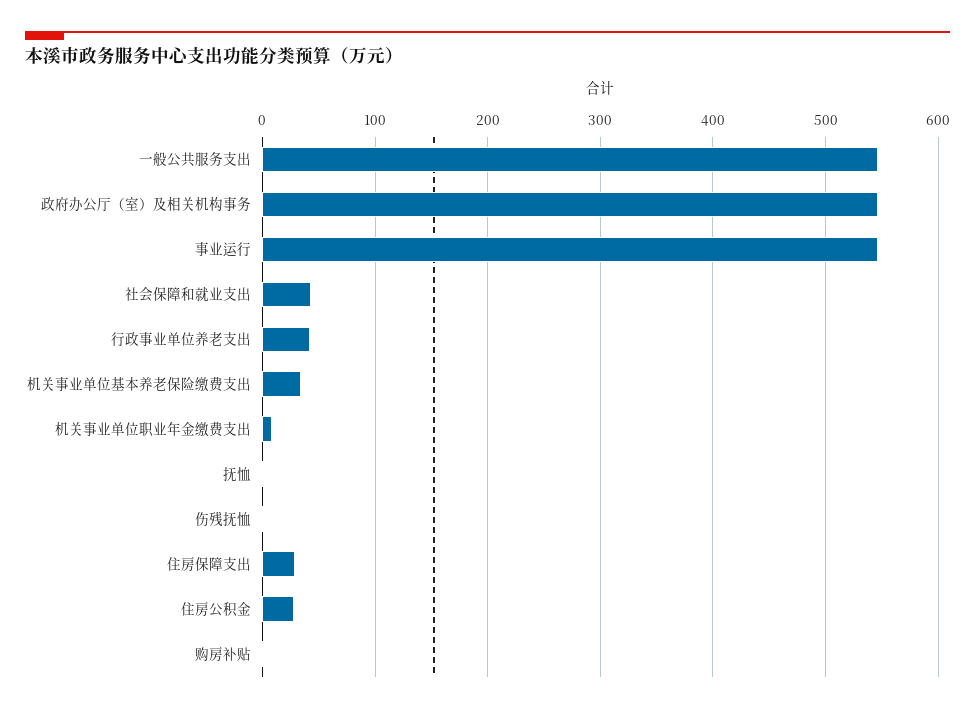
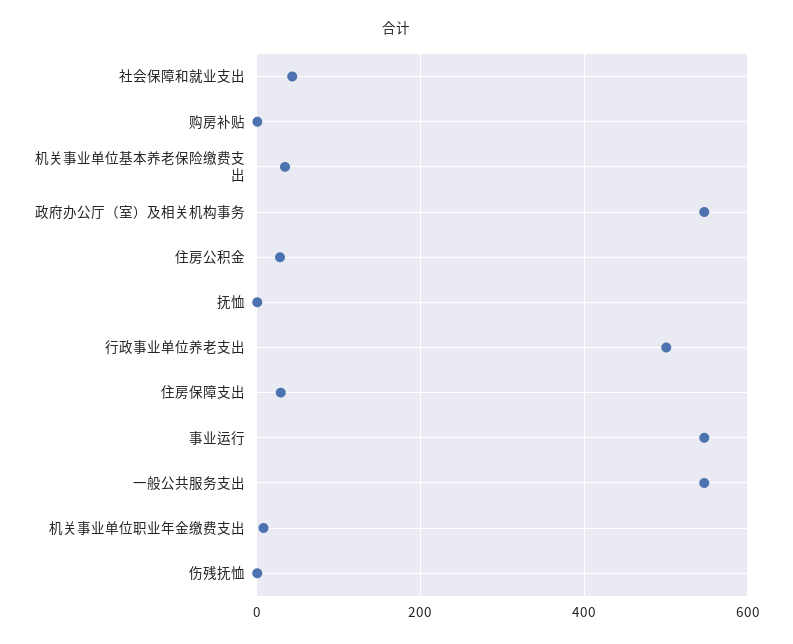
行政事业单位养老支出: 40 -> 500

